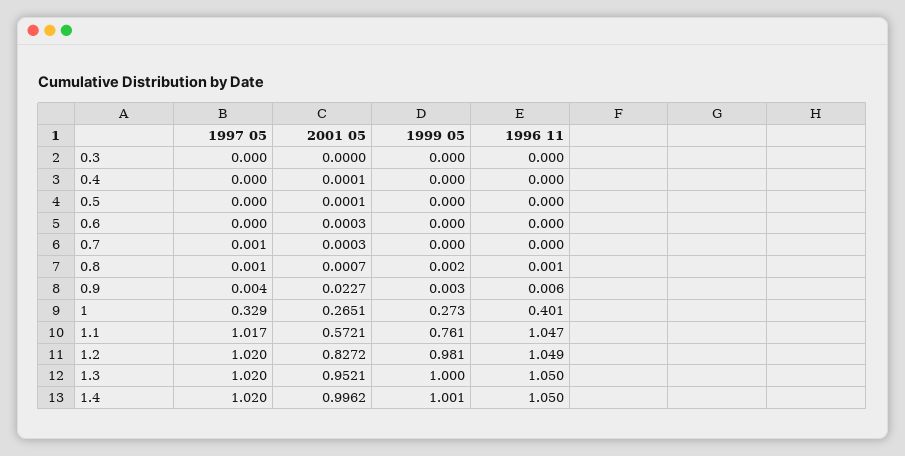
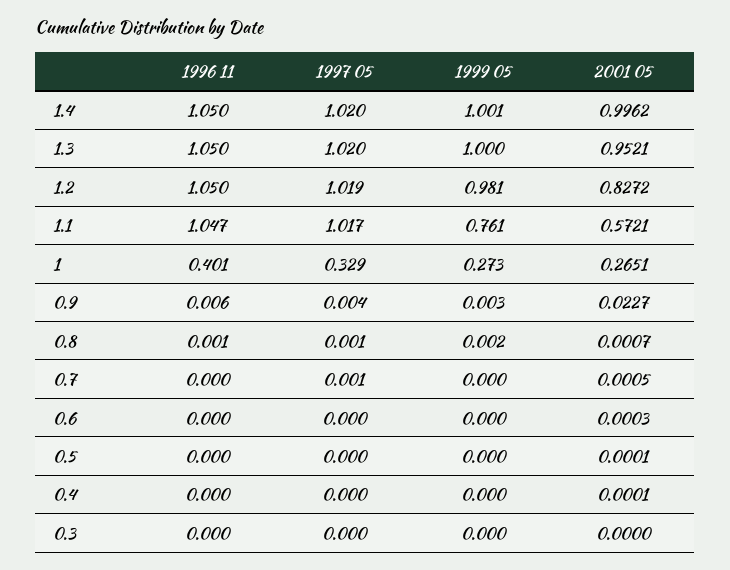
2001 05, 0.7: 0.0003 -> 0.0005
1997 05, 1.2: 1.02 -> 1.019
1996 11, 1.2: 1.049 -> 1.05

